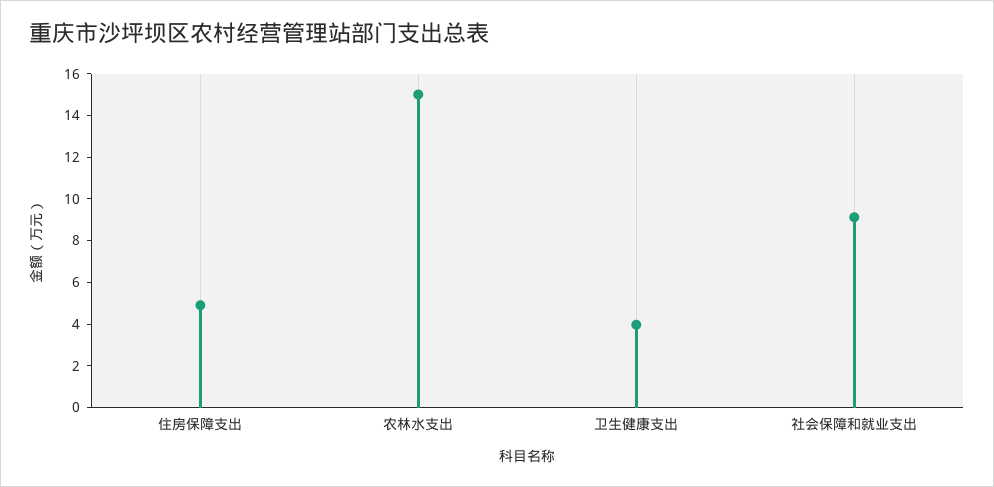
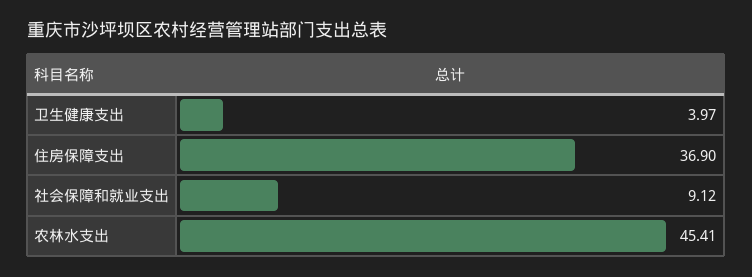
住房保障支出: 5 -> 36.9
农林水支出: 15 -> 45.41

